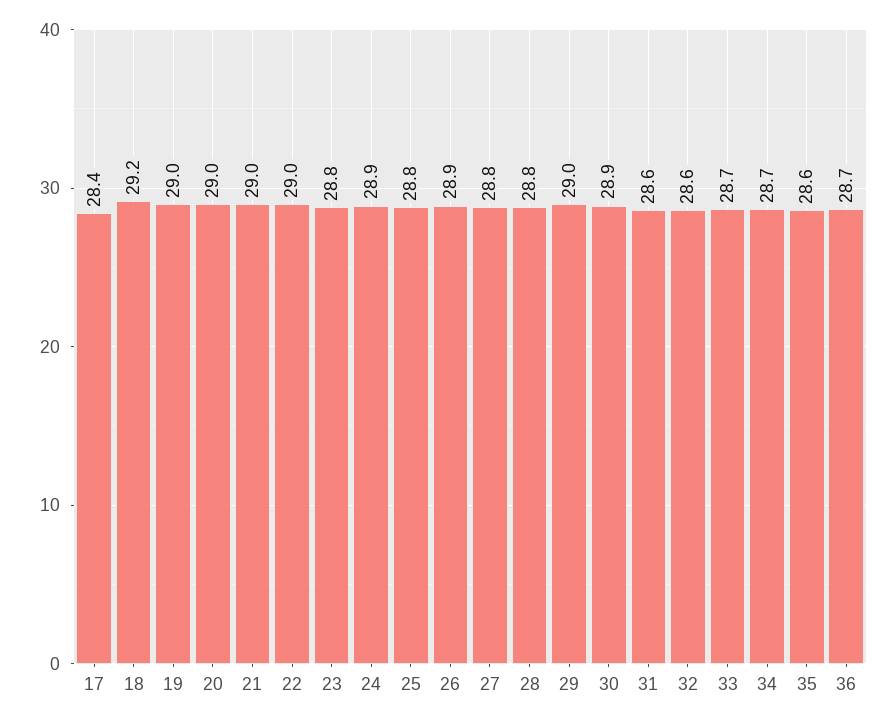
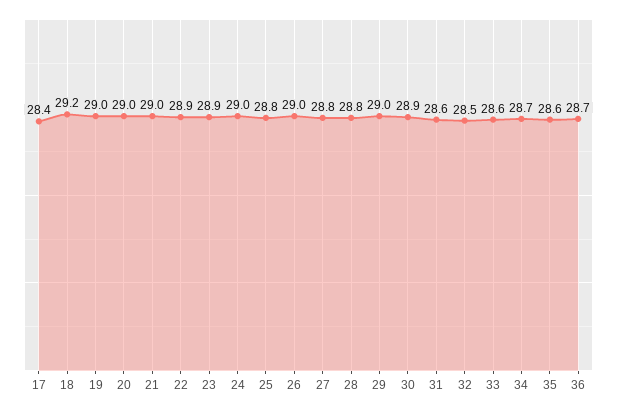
22: 29 -> 28.9
23: 28.8 -> 28.9
24: 28.9 -> 29
26: 28.9 -> 29
32: 28.6 -> 28.5
33: 28.7 -> 28.6

